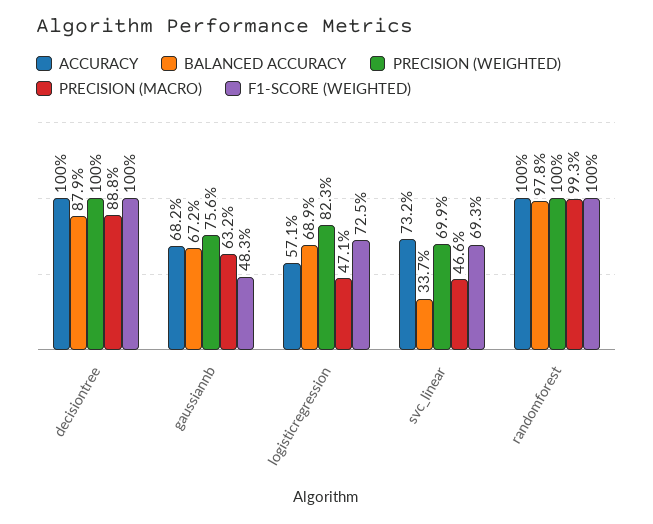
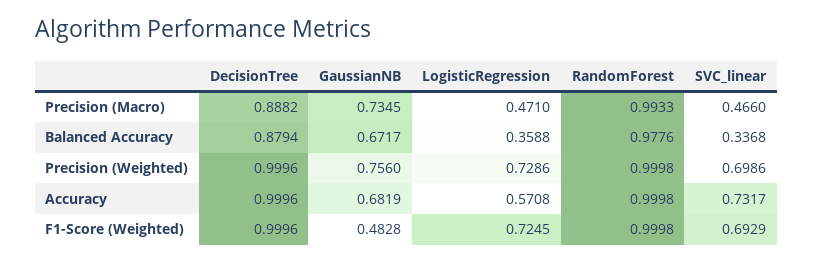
PRECISION (MACRO), gaussiannb: 0.632 -> 0.7345
BALANCED ACCURACY, logisticregression: 0.689 -> 0.3588
PRECISION (WEIGHTED), logisticregression: 0.823 -> 0.7286

